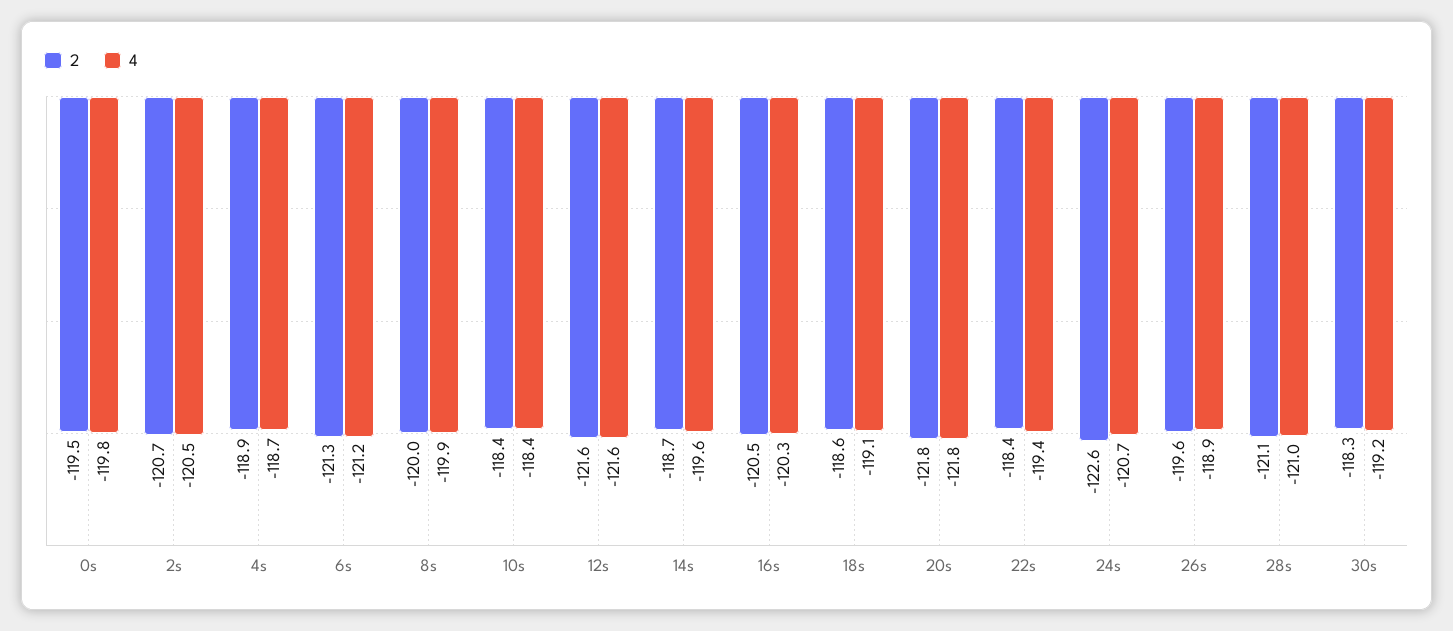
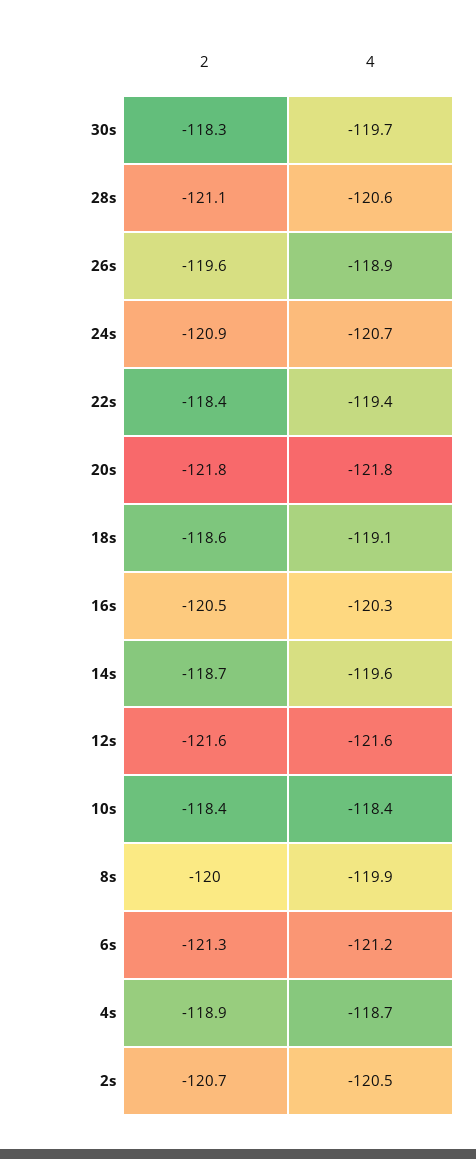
2, 0s: -119.5 -> none
4, 0s: -119.8 -> none
2, 24s: -122.6 -> -120.9
4, 28s: -121 -> -120.6
4, 30s: -119.2 -> -119.7

